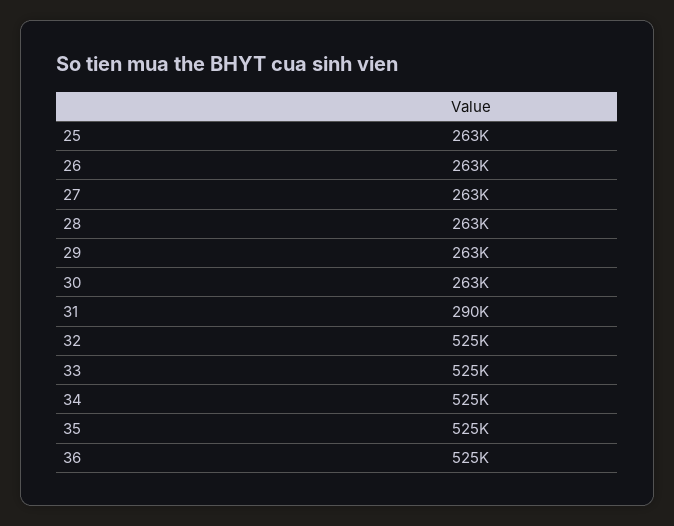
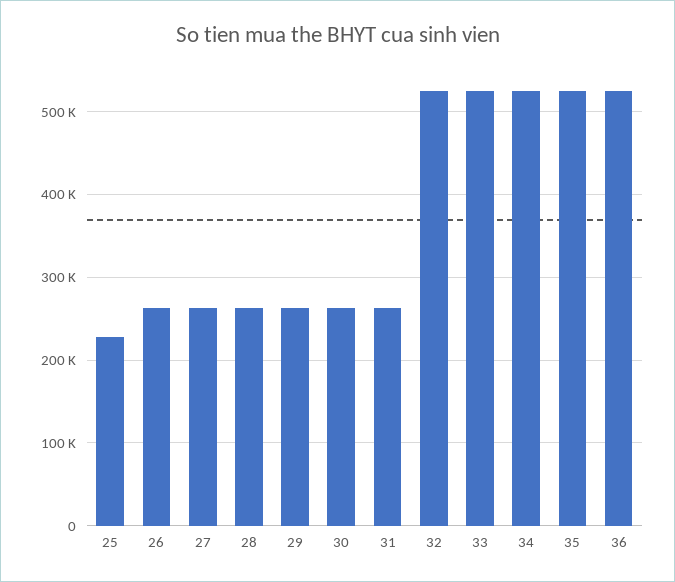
25: 263000 -> 230000
31: 290000 -> 260000

